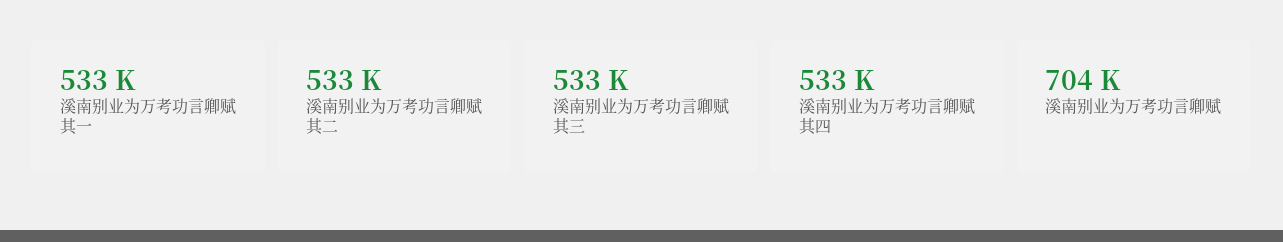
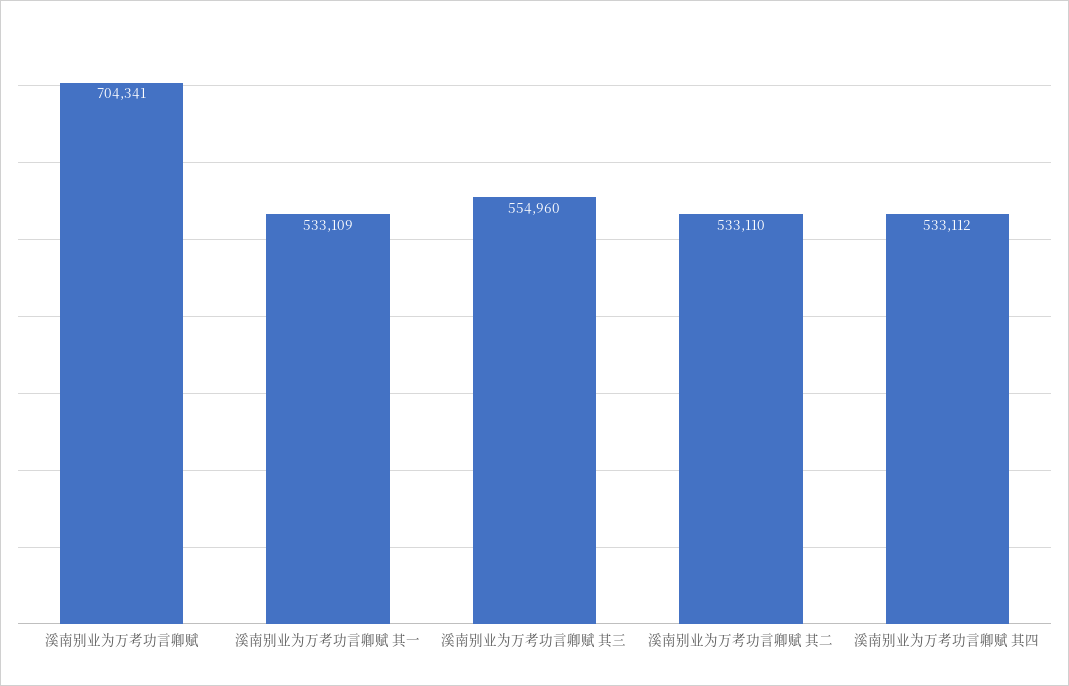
溪南别业为万考功言卿赋 其三: 533000 -> 554960

